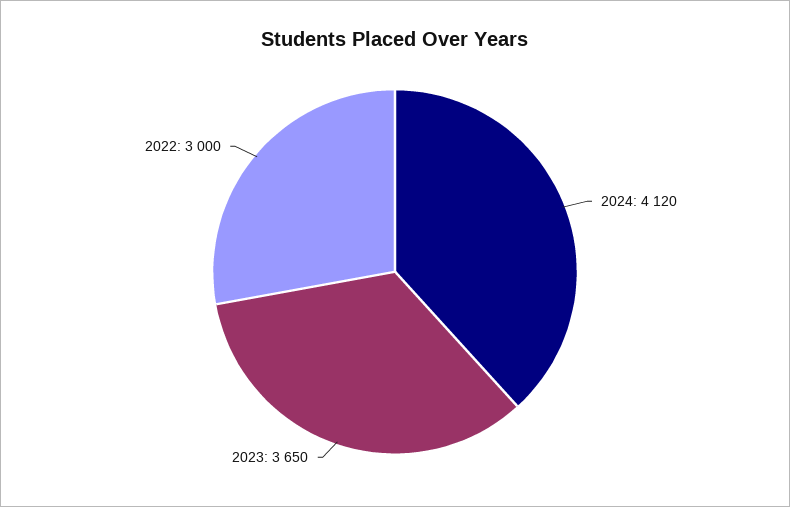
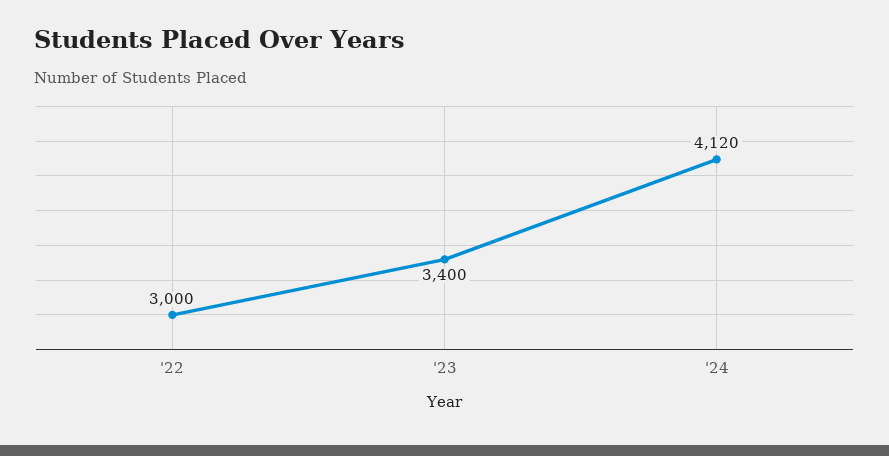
2023: 3650 -> 3400

